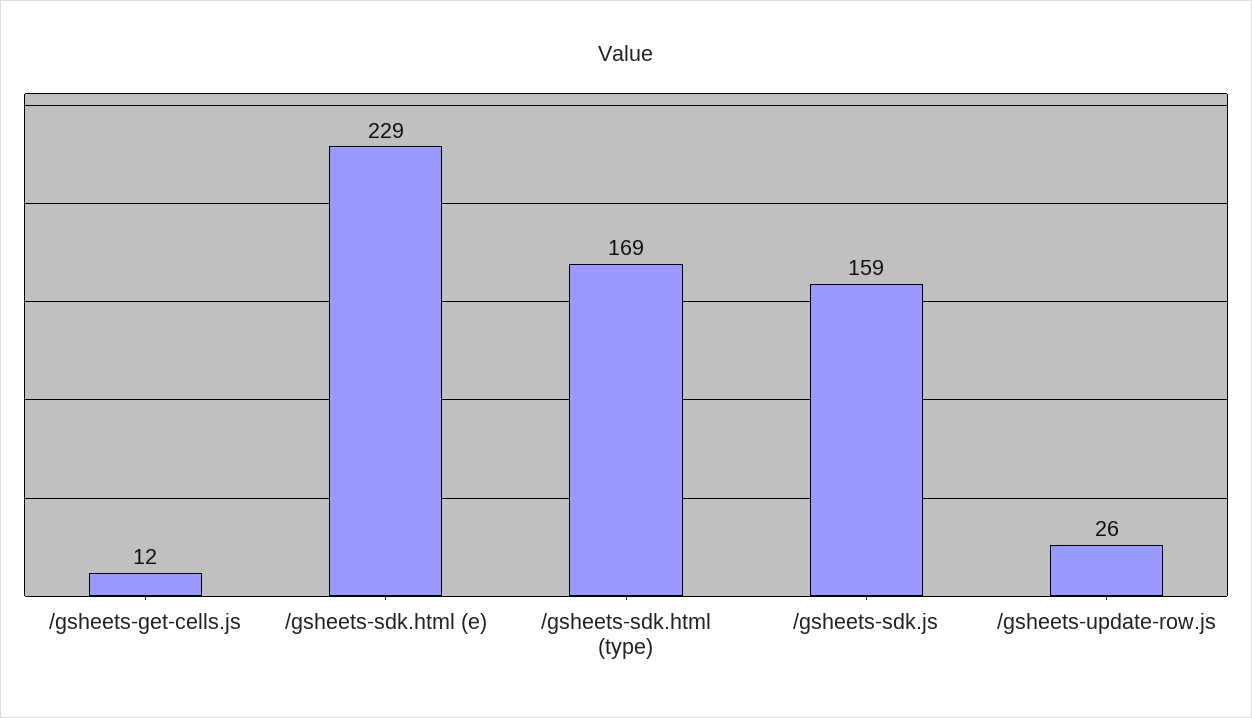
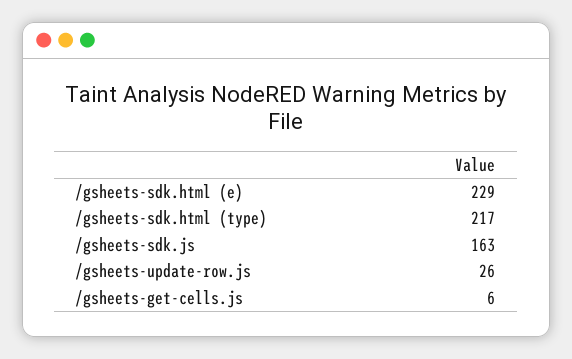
/gsheets-get-cells.js: 12 -> 6
/gsheets-sdk.html (type): 169 -> 217
/gsheets-sdk.js: 159 -> 163

